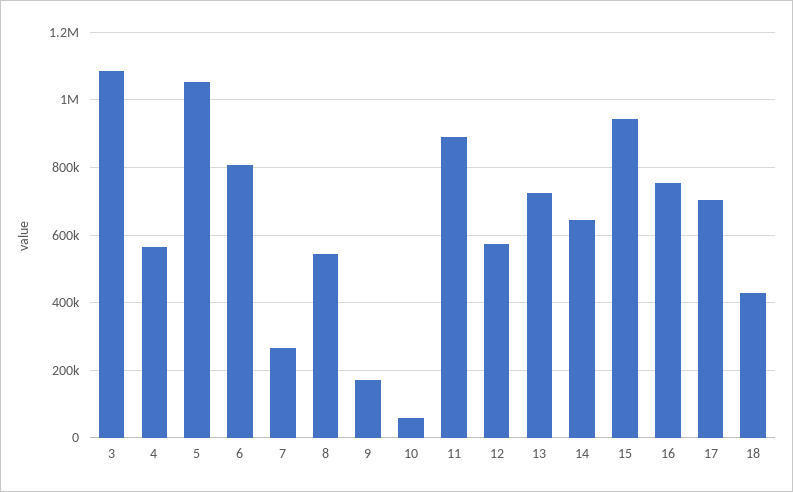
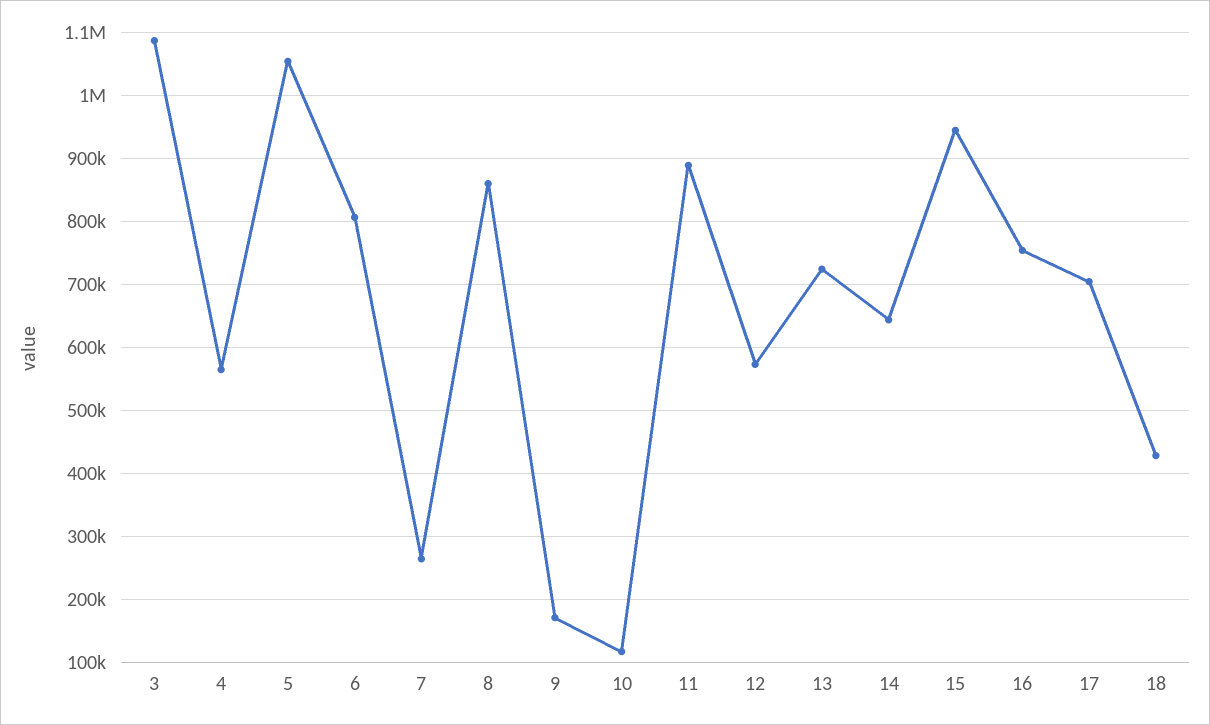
8: 540000 -> 860000
10: 60000 -> 120000

